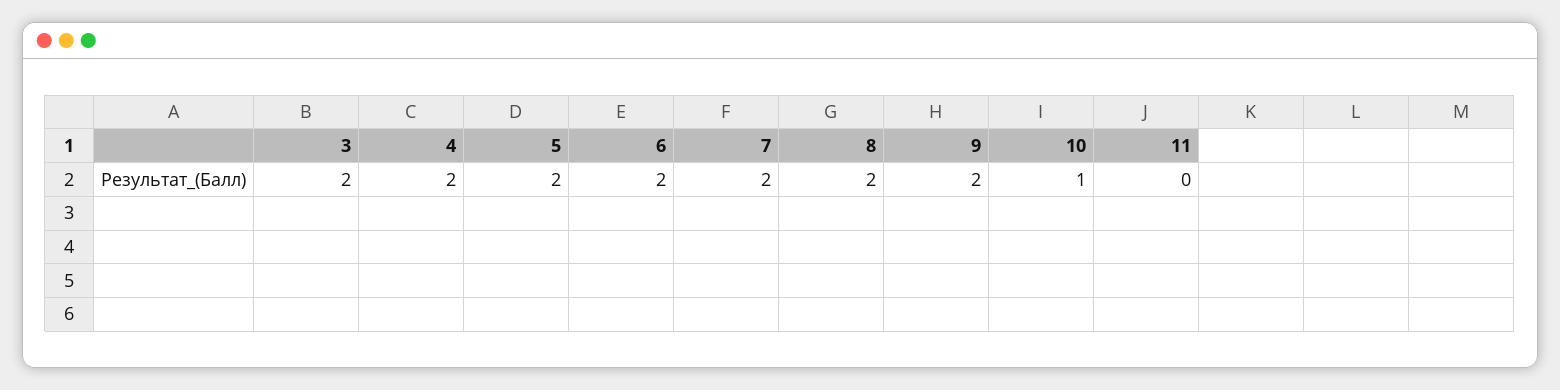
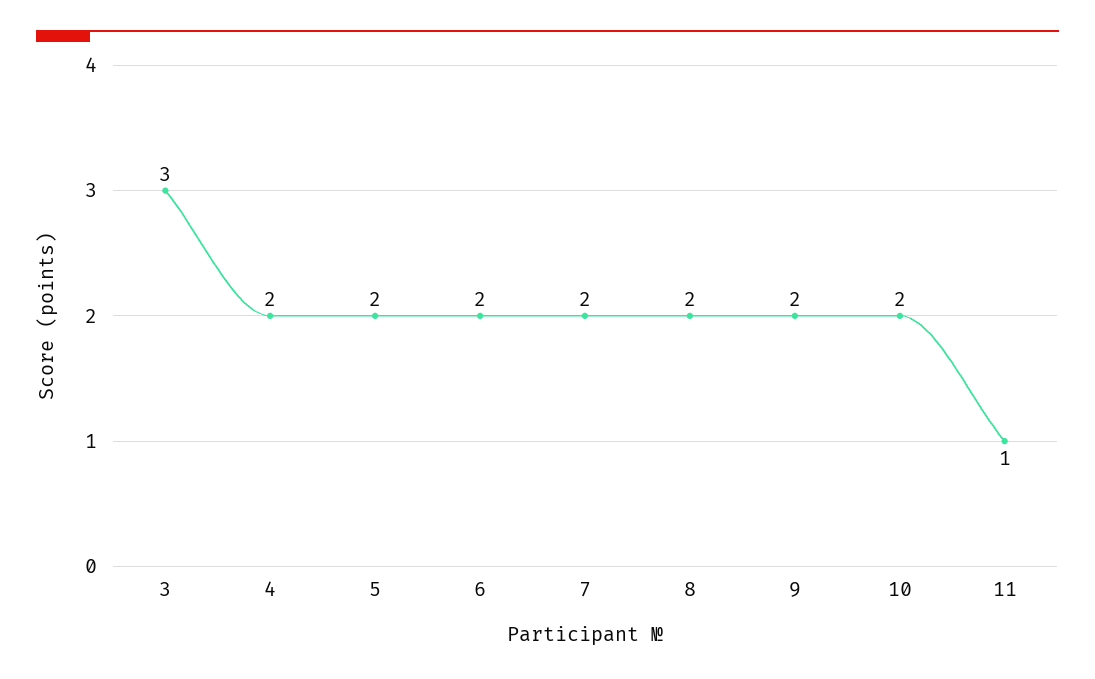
3: 2 -> 3
10: 1 -> 2
11: 0 -> 1

